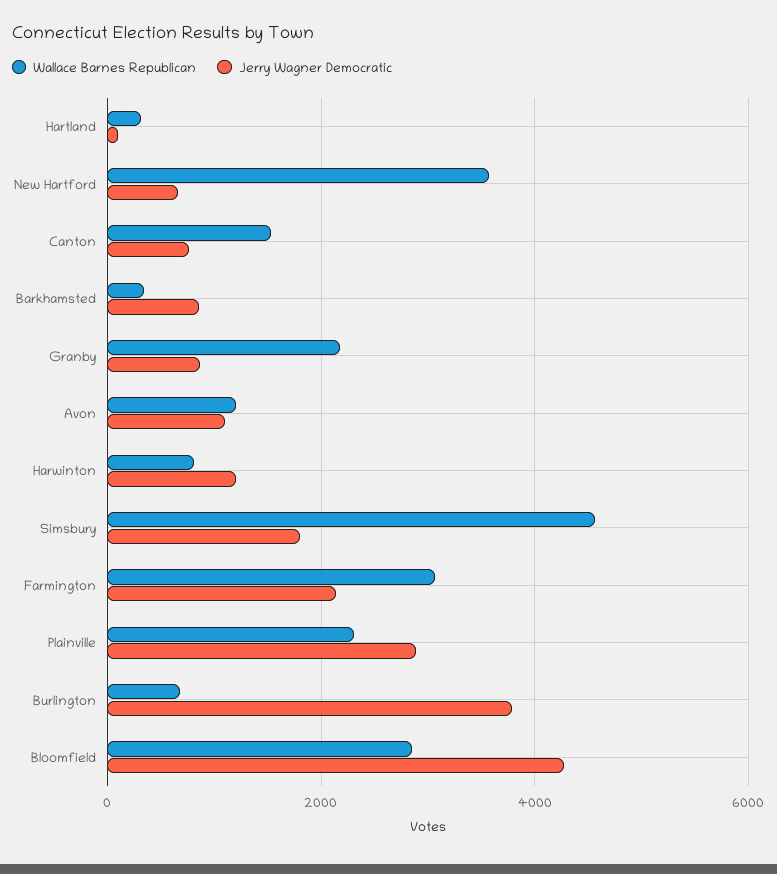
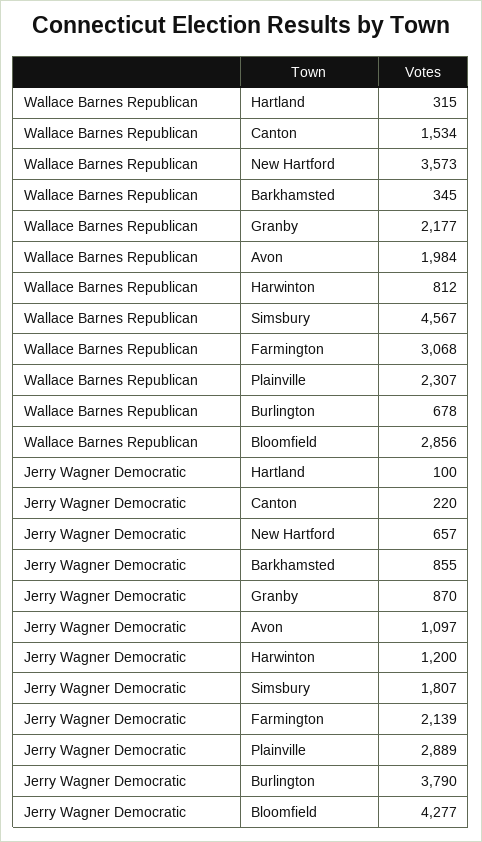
Jerry Wagner Democratic, Canton: 800 -> 220
Wallace Barnes Republican, Avon: 1200 -> 1984

